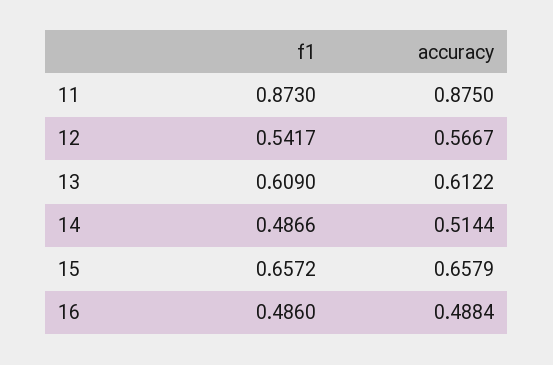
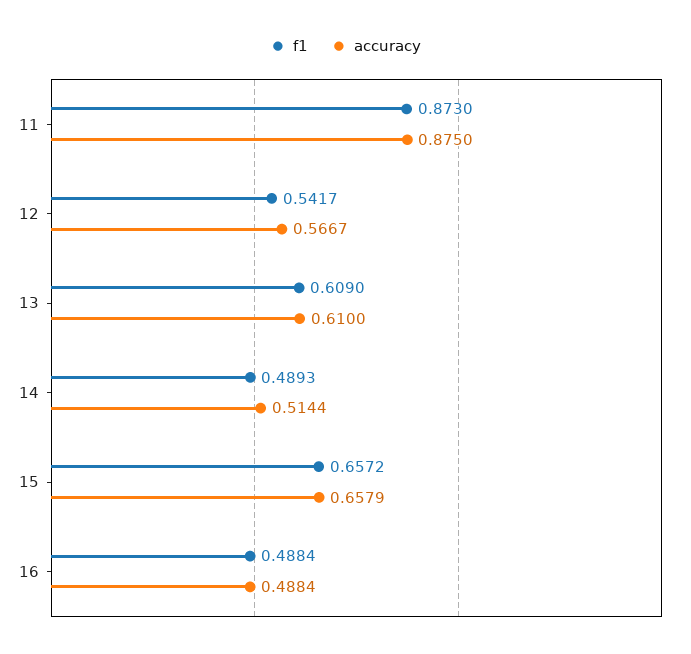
accuracy, 13: 0.6122 -> 0.61
f1, 14: 0.4866 -> 0.4893
f1, 16: 0.486 -> 0.4884

